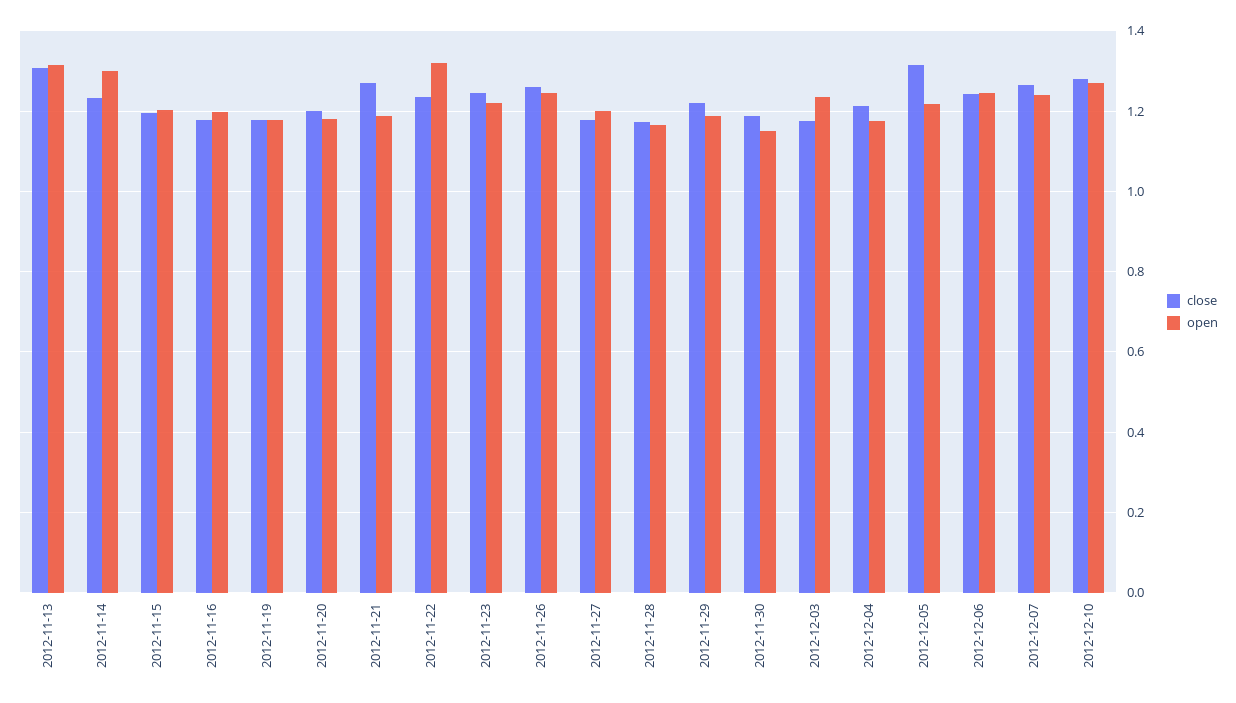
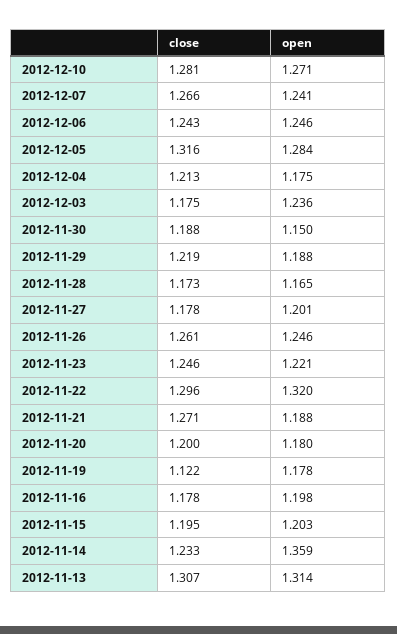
open, 2012-11-14: 1.3 -> 1.359
close, 2012-11-19: 1.18 -> 1.122
close, 2012-11-22: 1.24 -> 1.296
open, 2012-12-05: 1.22 -> 1.284

